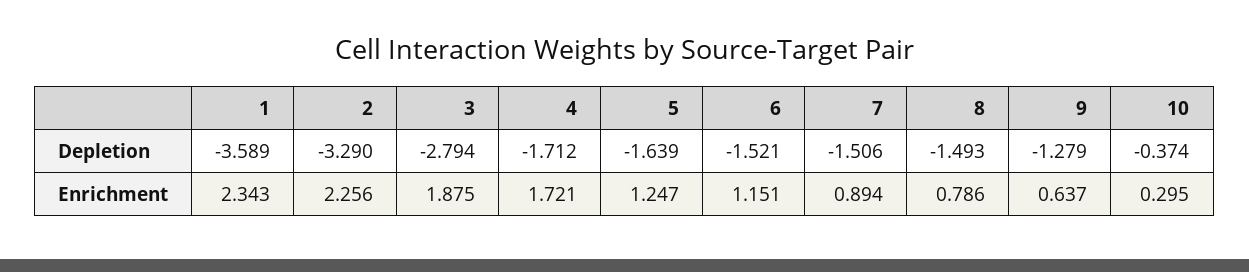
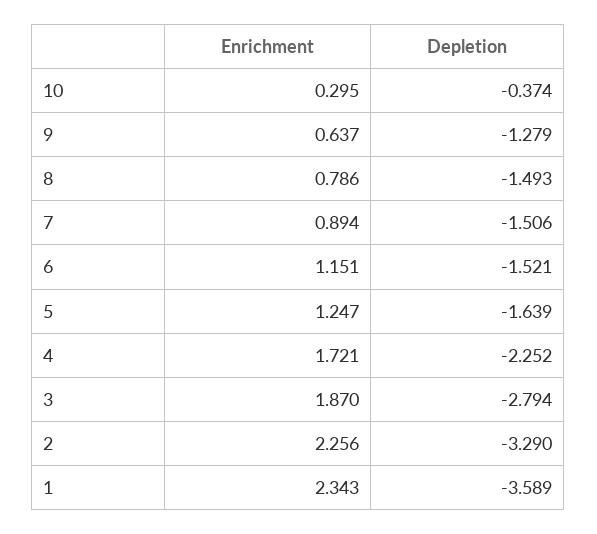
4, Depletion: -1.712 -> -2.252
3, Enrichment: 1.875 -> 1.87

